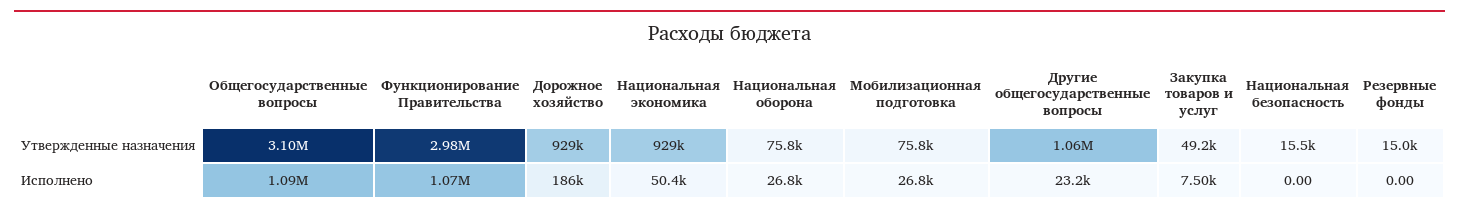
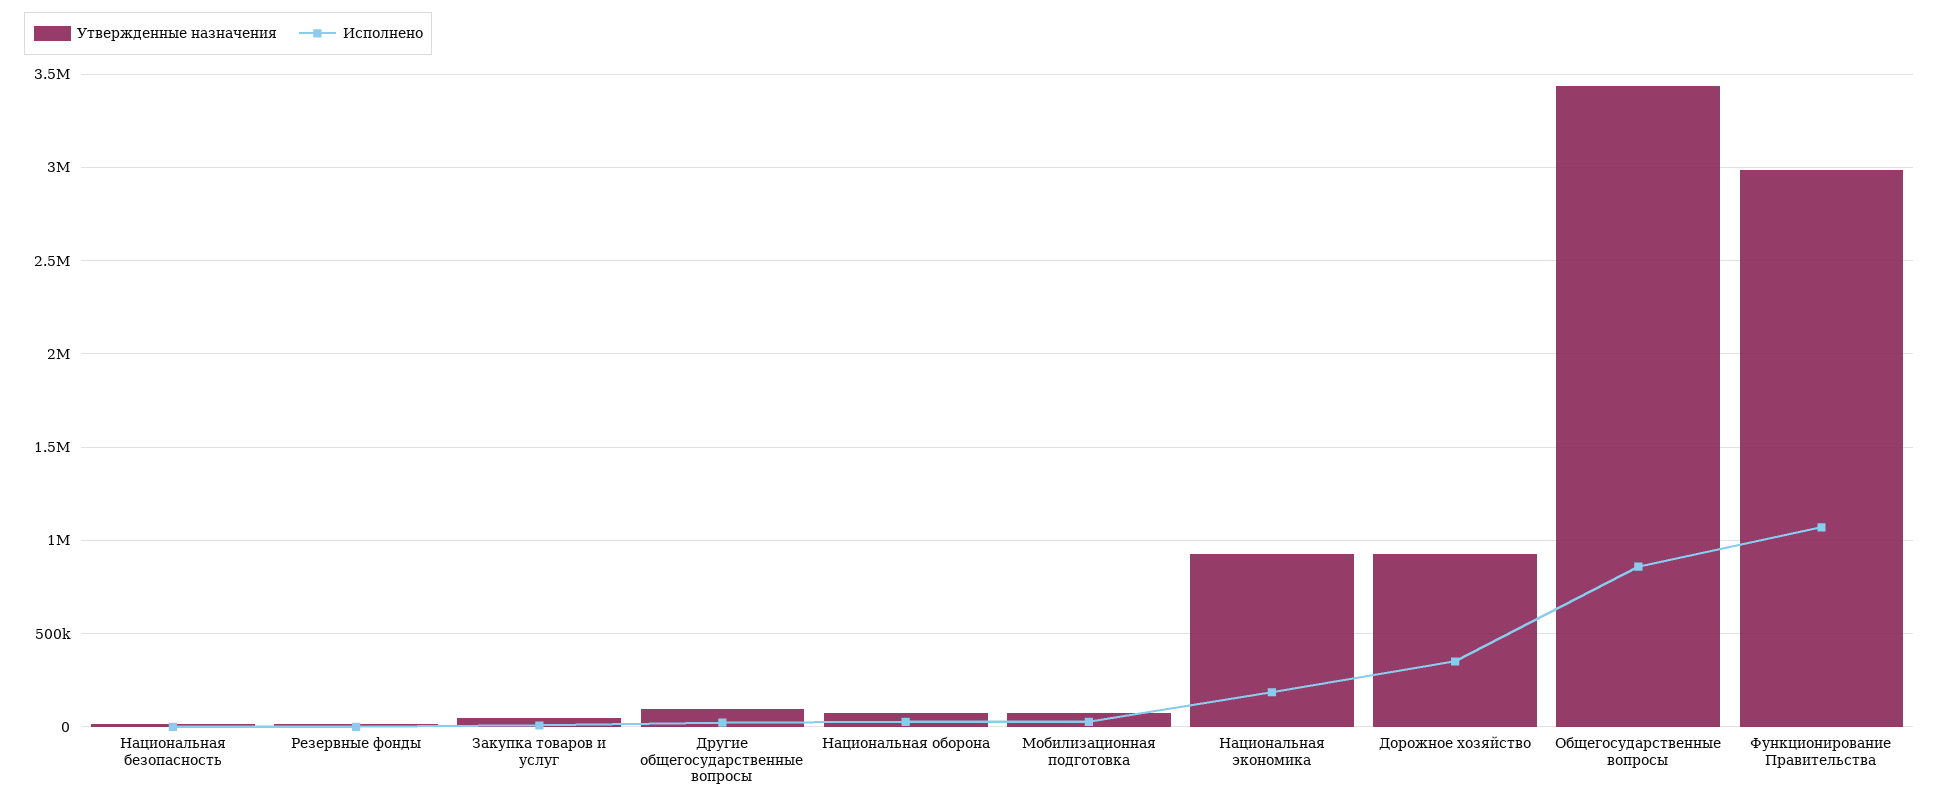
Утвержденные назначения, Общегосударственные вопросы: 3100000 -> 3450000
Утвержденные назначения, Другие общегосударственные вопросы: 1060000 -> 100000
Исполнено, Общегосударственные вопросы: 1090000 -> 850000
Исполнено, Дорожное хозяйство: 186000 -> 350000
Исполнено, Национальная экономика: 50400 -> 200000

